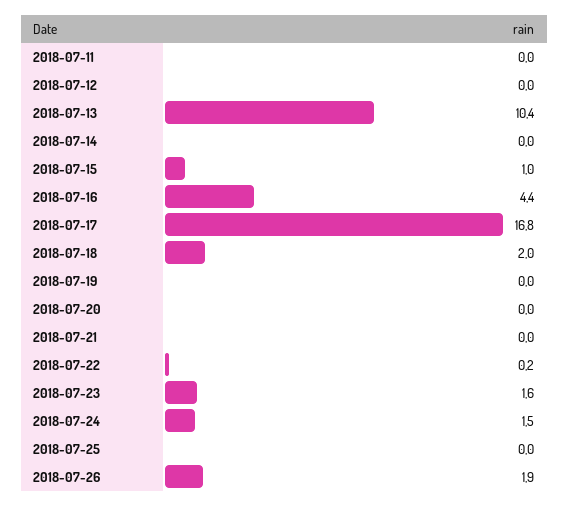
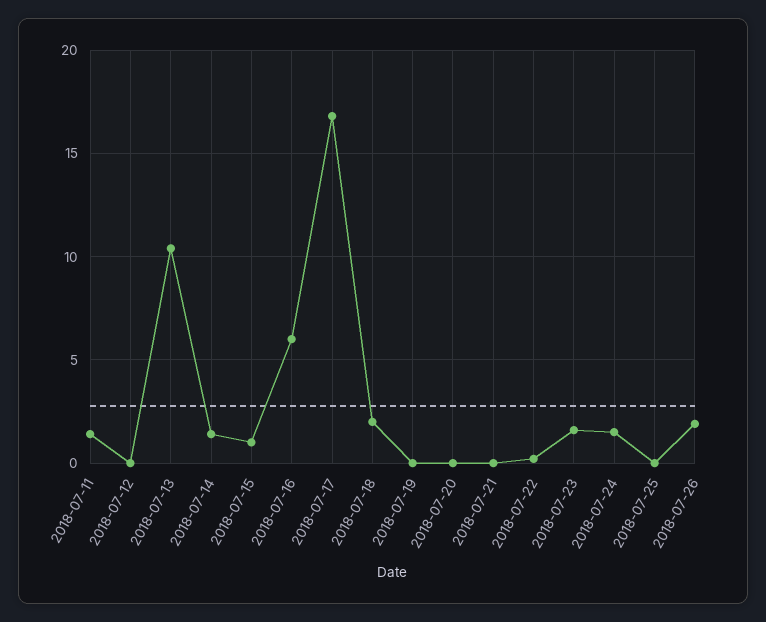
2018-07-11: 0 -> 1.5
2018-07-14: 0 -> 1.5
2018-07-16: 4.4 -> 6

